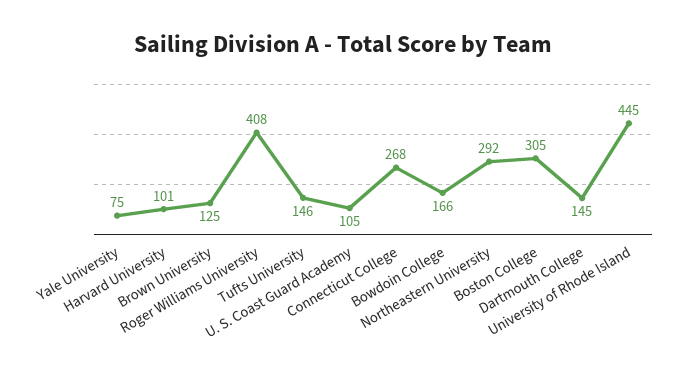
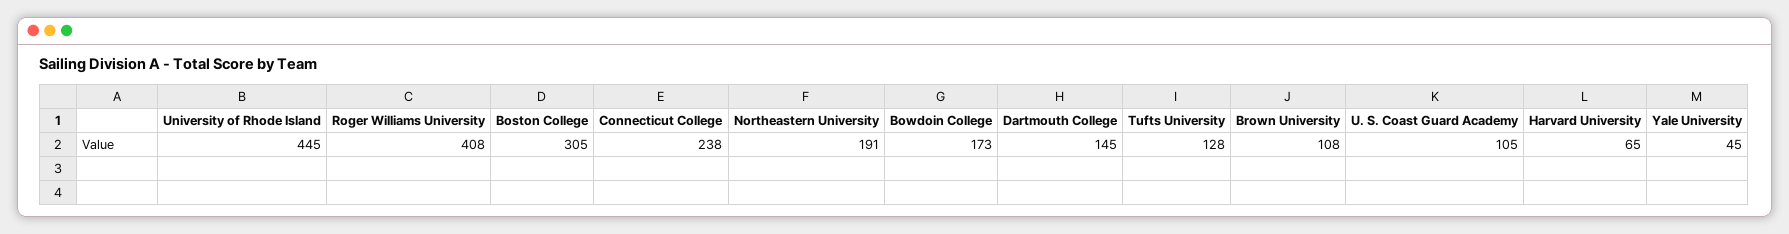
Yale University: 75 -> 45
Harvard University: 101 -> 65
Brown University: 125 -> 108
Tufts University: 146 -> 128
Connecticut College: 268 -> 238
Bowdoin College: 166 -> 173
Northeastern University: 292 -> 191

